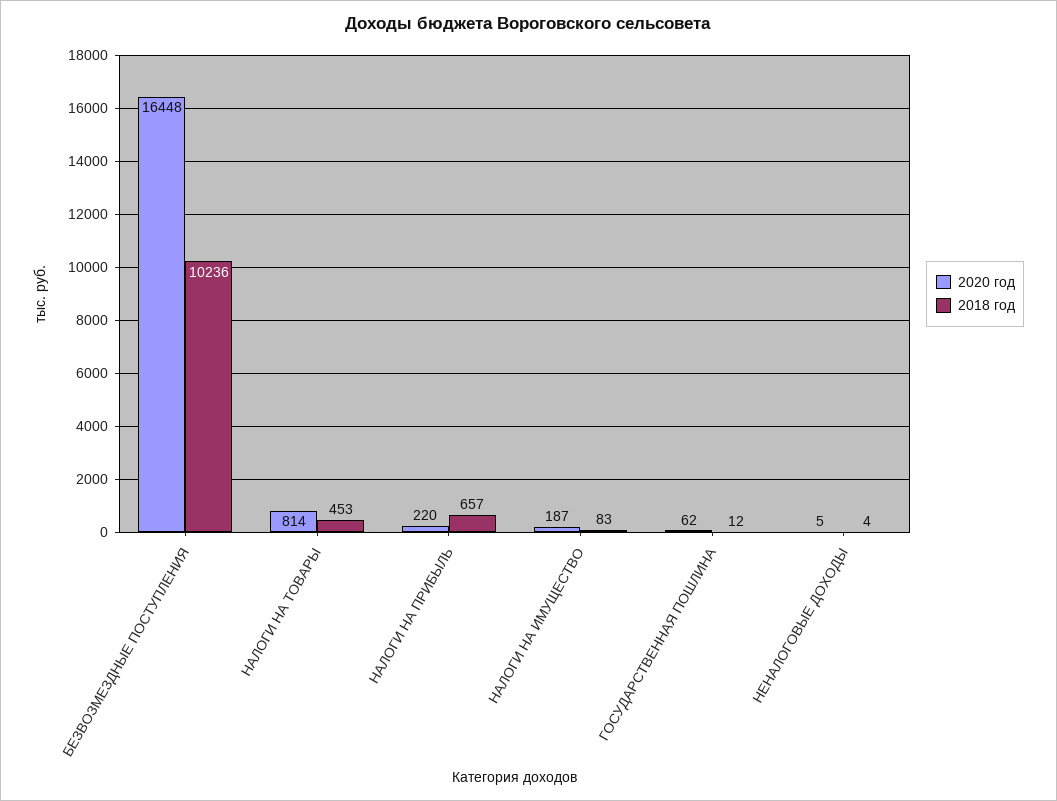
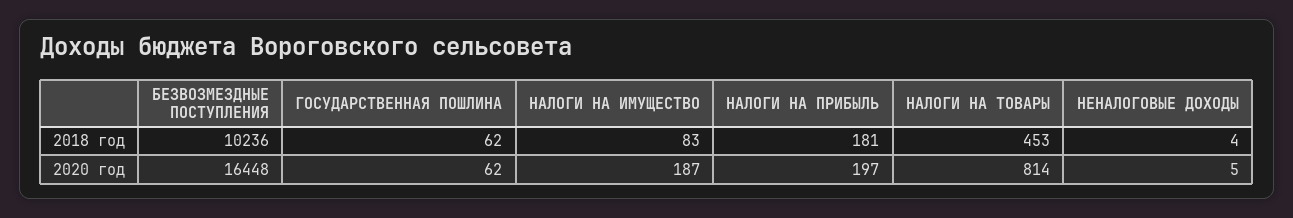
2020 год, НАЛОГИ НА ПРИБЫЛЬ: 220 -> 197
2018 год, НАЛОГИ НА ПРИБЫЛЬ: 657 -> 181
2018 год, ГОСУДАРСТВЕННАЯ ПОШЛИНА: 12 -> 62

